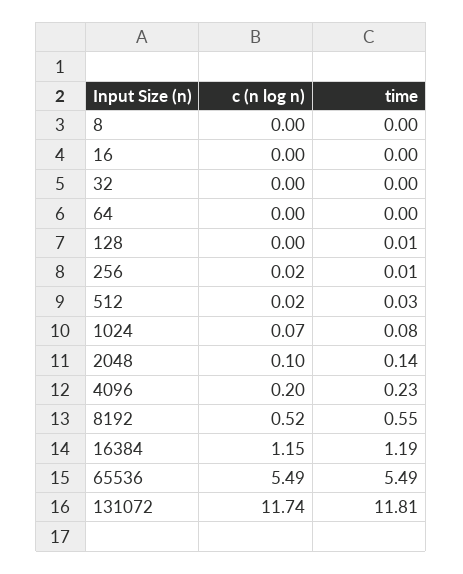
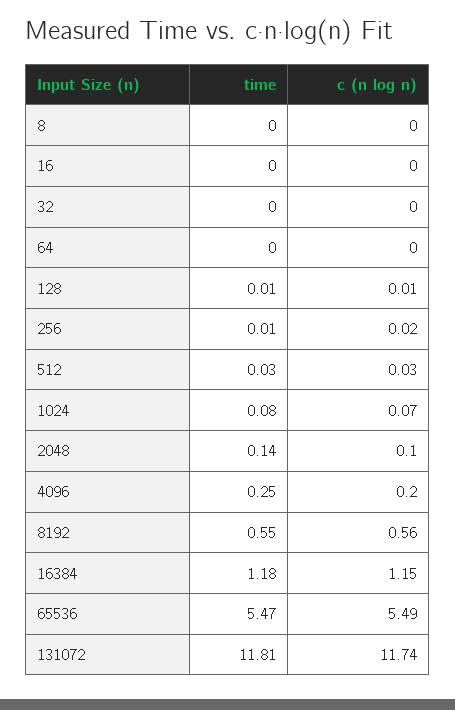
c (n log n), 128: 0 -> 0.01
c (n log n), 512: 0.02 -> 0.03
time, 4096: 0.23 -> 0.25
c (n log n), 8192: 0.52 -> 0.56
time, 16384: 1.19 -> 1.18
time, 65536: 5.49 -> 5.47

